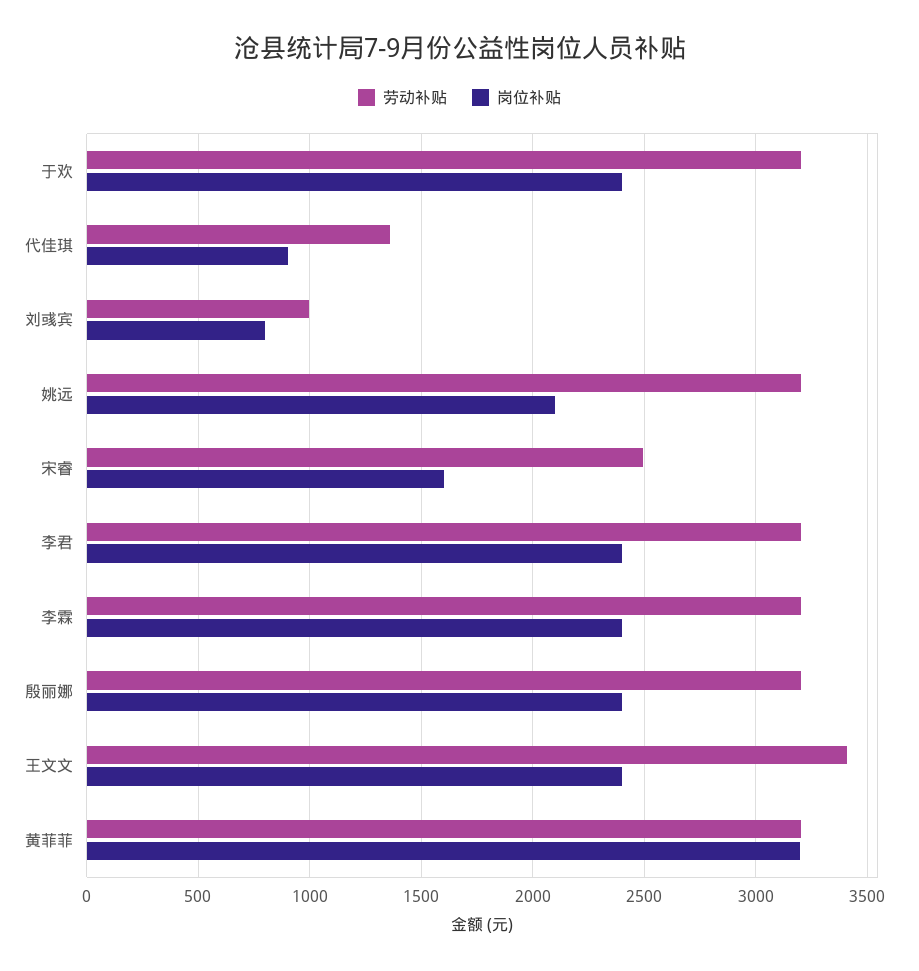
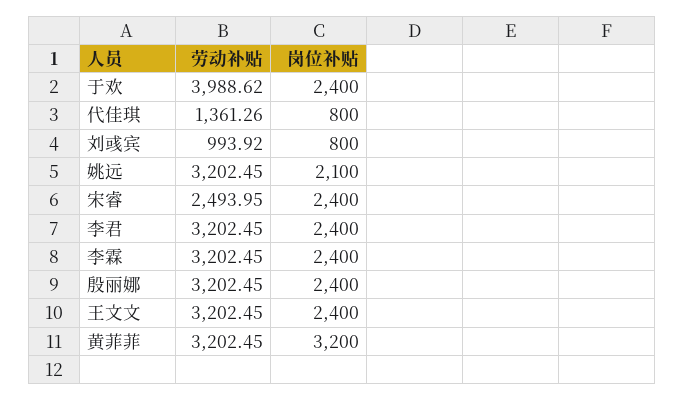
劳动补贴, 于欢: 3200 -> 3988.62
岗位补贴, 代佳琪: 900 -> 800
岗位补贴, 宋睿: 1600 -> 2400
劳动补贴, 王文文: 3400 -> 3202.45

